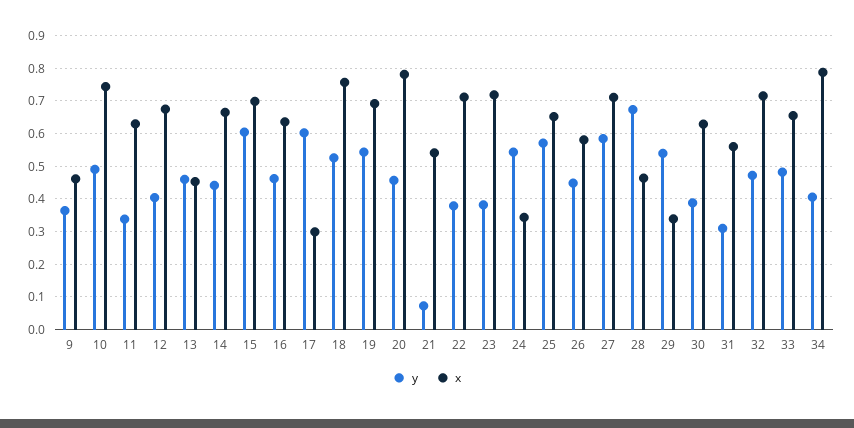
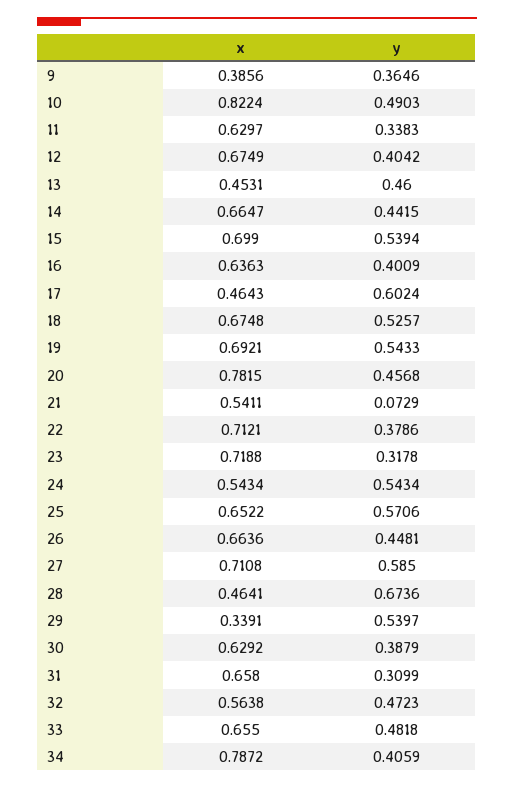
x, 9: 0.46 -> 0.3856
x, 10: 0.74 -> 0.8224
y, 15: 0.6 -> 0.5394
y, 16: 0.46 -> 0.4009
x, 17: 0.3 -> 0.4643
x, 18: 0.76 -> 0.6748
y, 23: 0.38 -> 0.3178
x, 24: 0.34 -> 0.5434
x, 26: 0.58 -> 0.6636
x, 31: 0.56 -> 0.658
x, 32: 0.72 -> 0.5638

